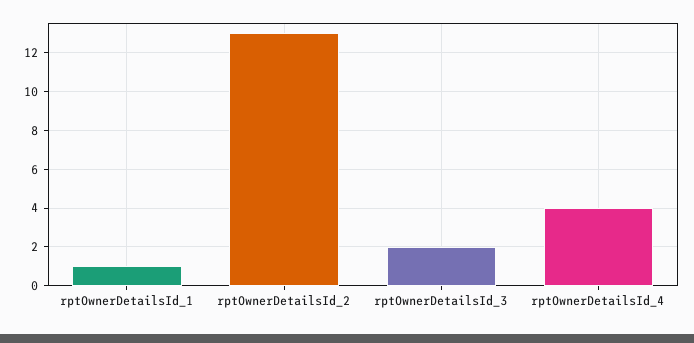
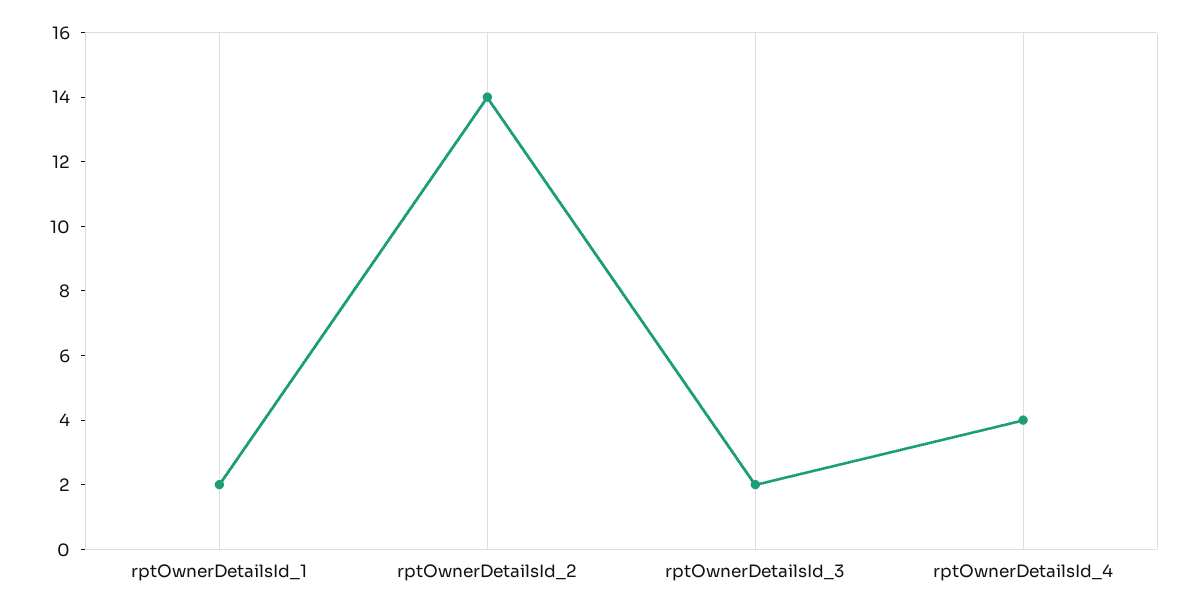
rptOwnerDetailsId_1: 1 -> 2
rptOwnerDetailsId_2: 13 -> 14

